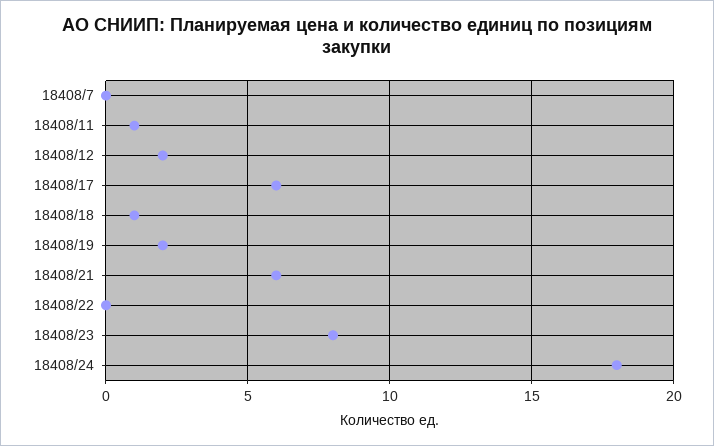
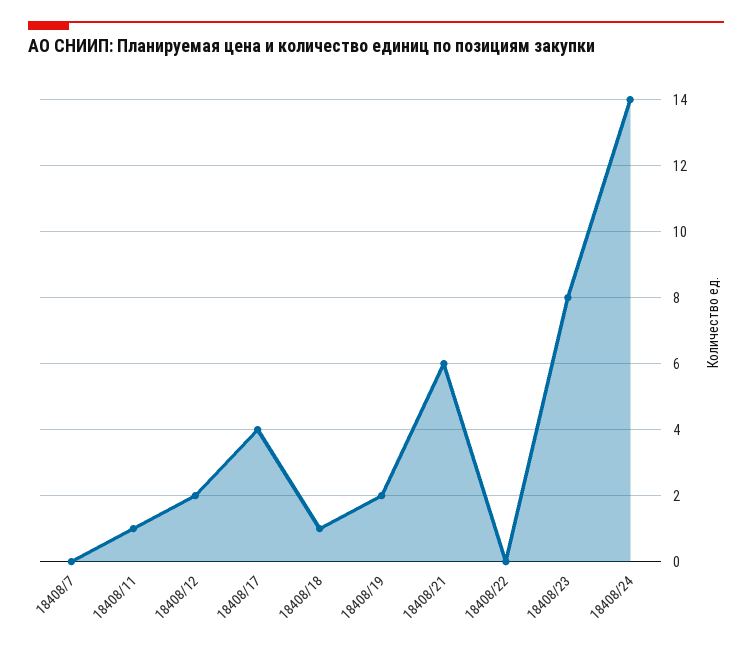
18408/17: 6 -> 4
18408/24: 18 -> 14

